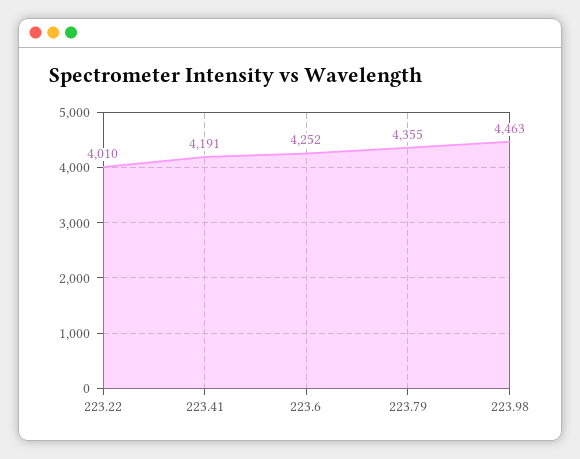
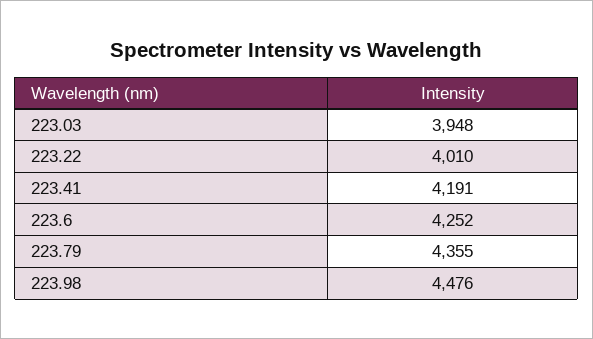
223.98: 4463 -> 4476
223.03: none -> 3948

